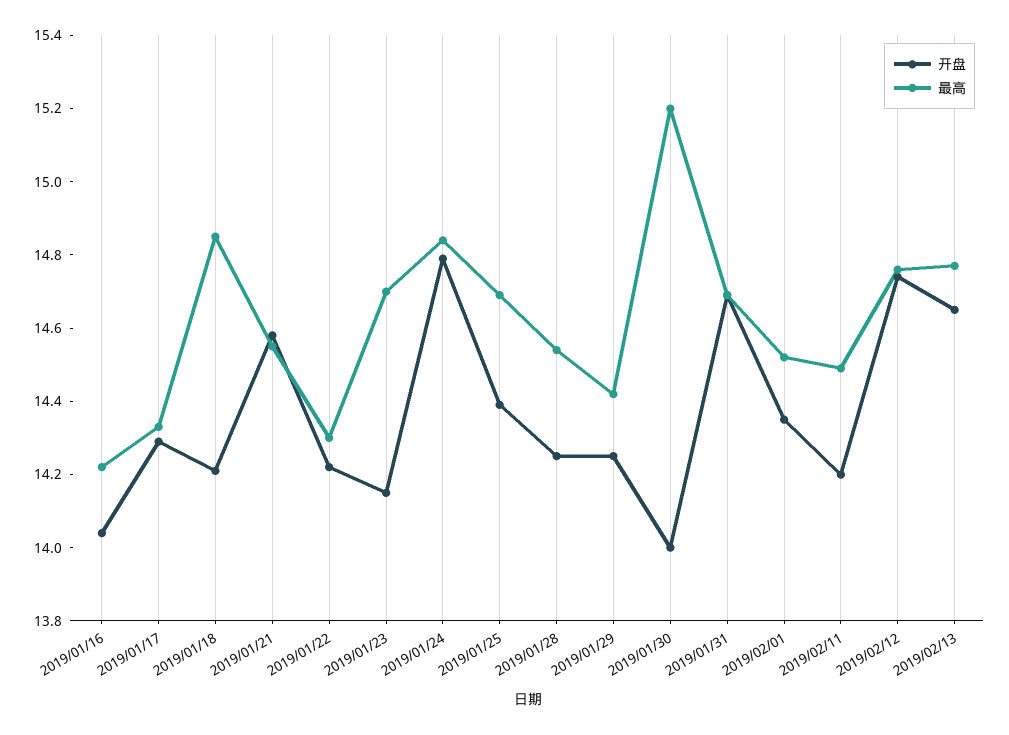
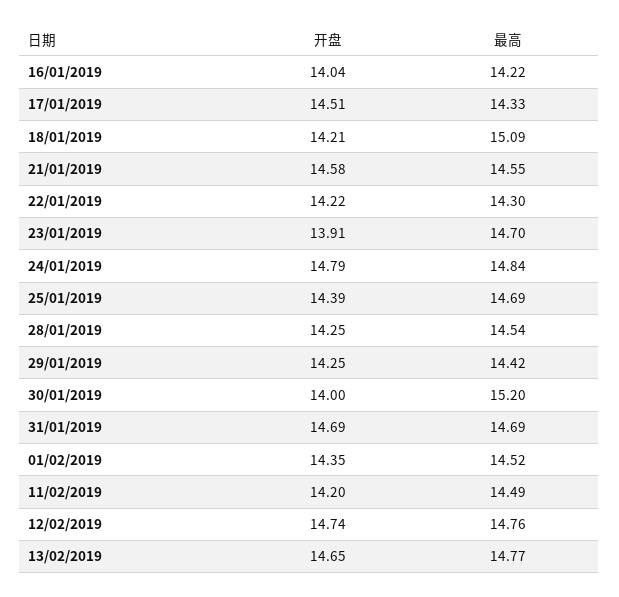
开盘, 2019/01/17: 14.3 -> 14.51
最高, 2019/01/18: 14.85 -> 15.09
开盘, 2019/01/23: 14.15 -> 13.91

